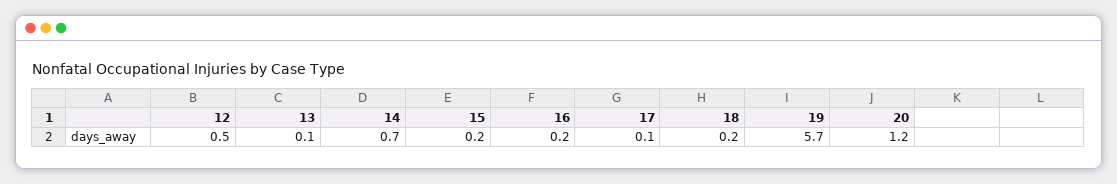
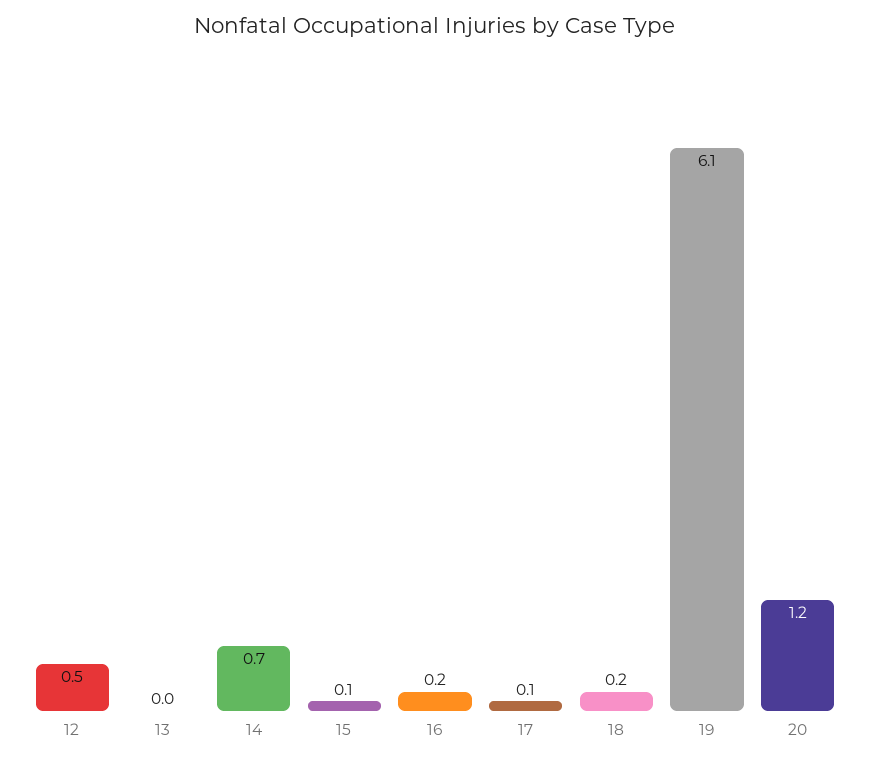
13: 0.1 -> 0
15: 0.2 -> 0.1
19: 5.7 -> 6.1

